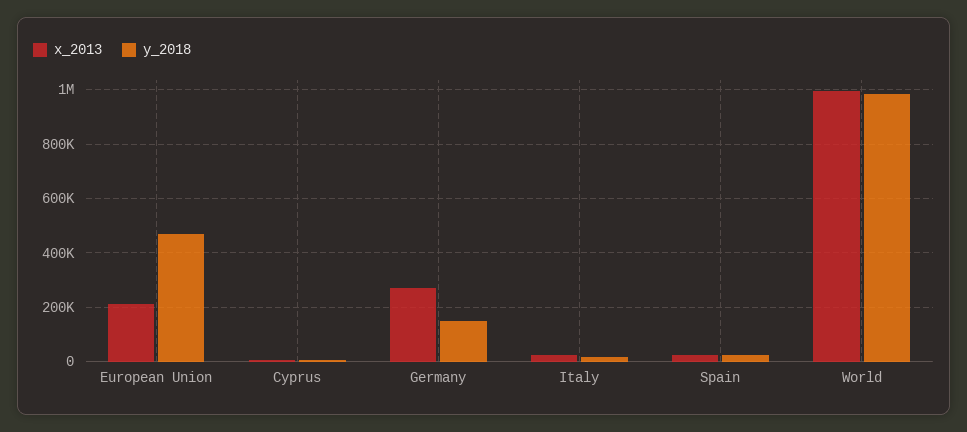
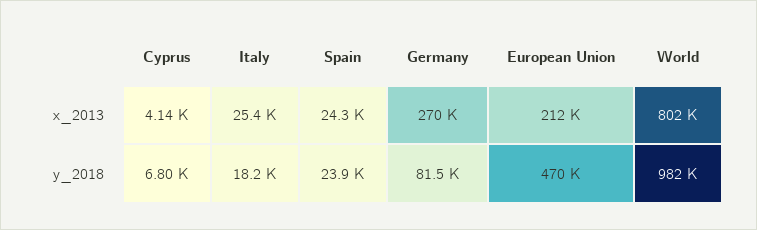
y_2018, Germany: 150000 -> 81500
x_2013, World: 1000000 -> 802000

